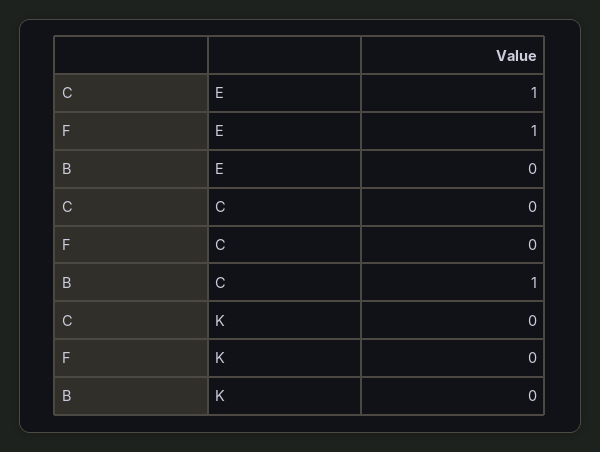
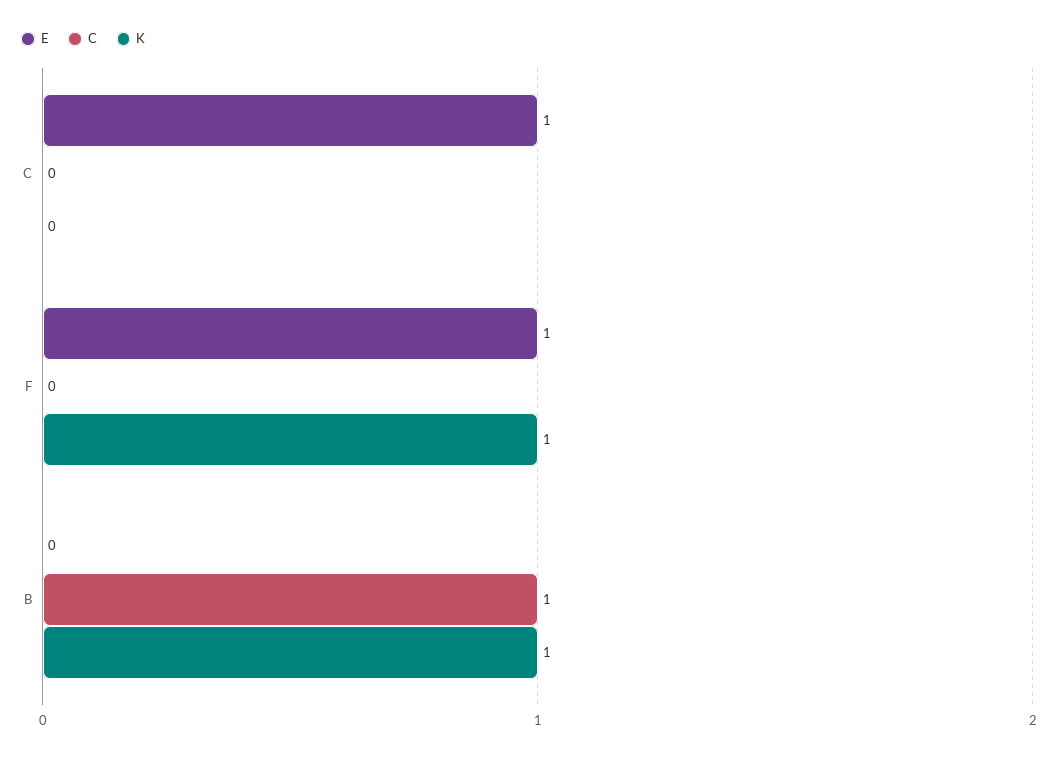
K, F: 0 -> 1
K, B: 0 -> 1

